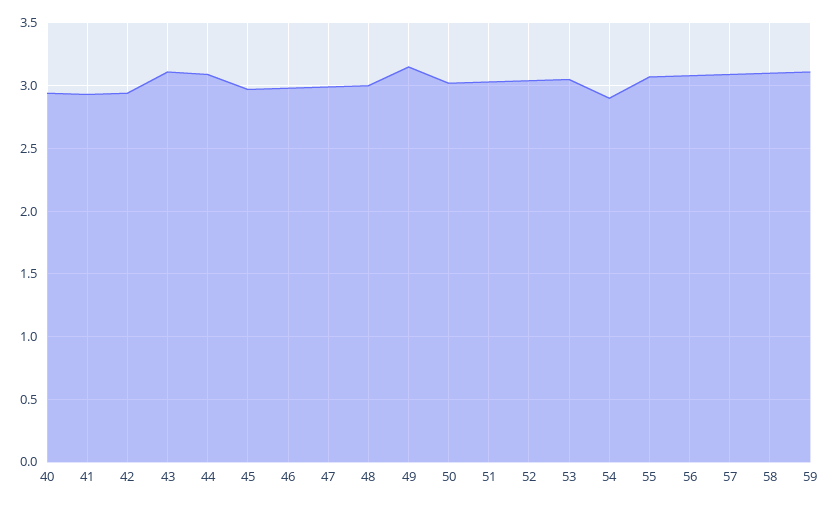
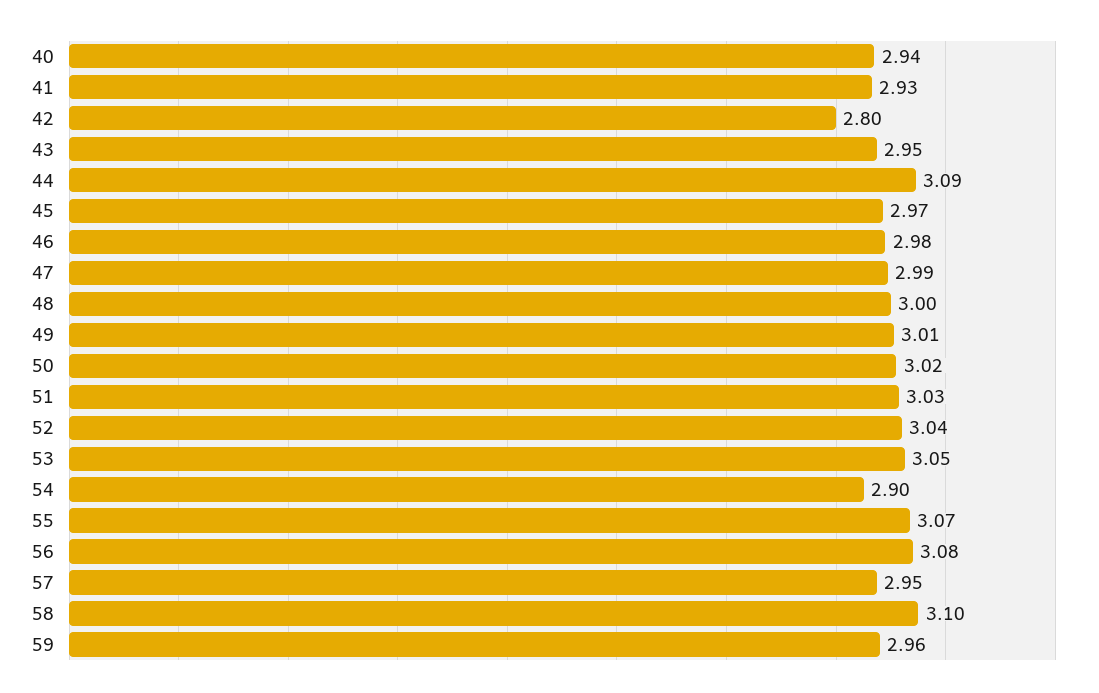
42: 2.95 -> 2.8
43: 3.1 -> 2.95
49: 3.15 -> 3.01
57: 3.1 -> 2.95
59: 3.1 -> 2.96

